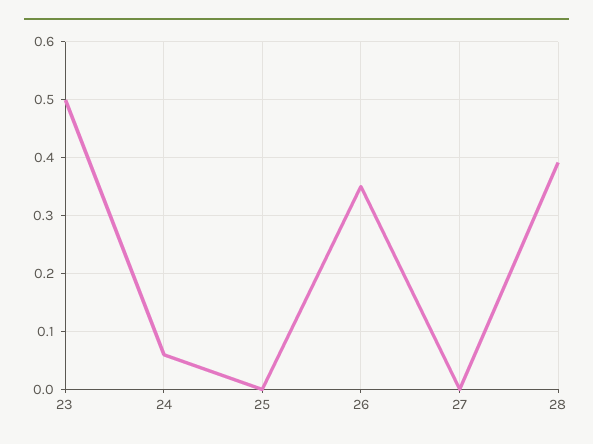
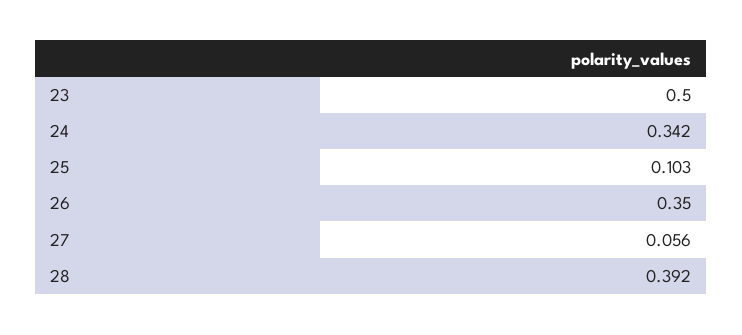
24: 0.06 -> 0.342
25: 0 -> 0.103
27: 0 -> 0.056

